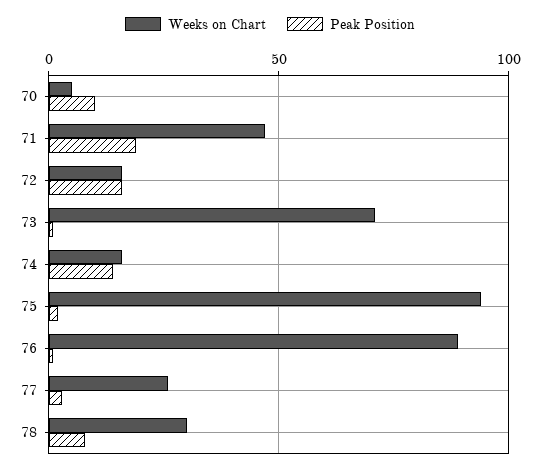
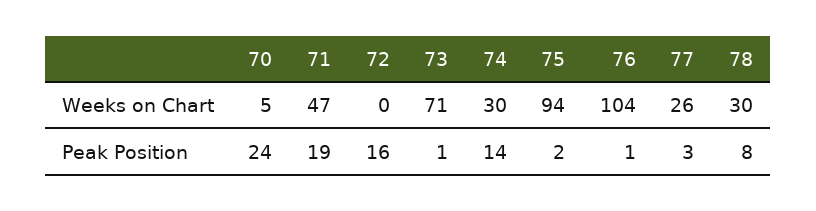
Peak Position, 70: 10 -> 24
Weeks on Chart, 72: 15 -> 0
Weeks on Chart, 74: 15 -> 30
Weeks on Chart, 76: 90 -> 104

